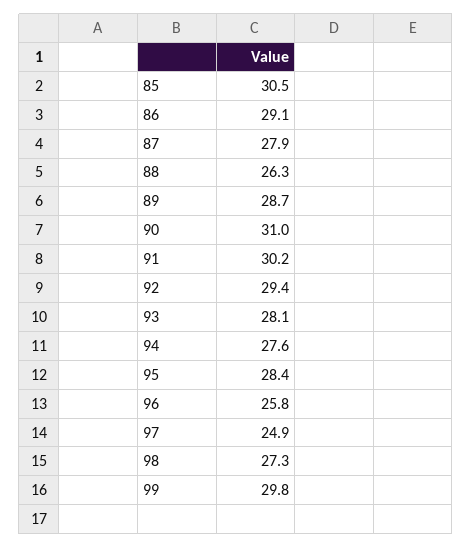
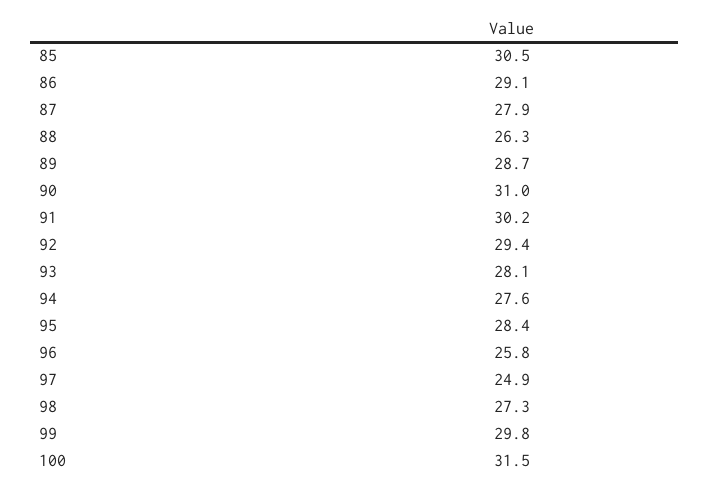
100: none -> 31.5

